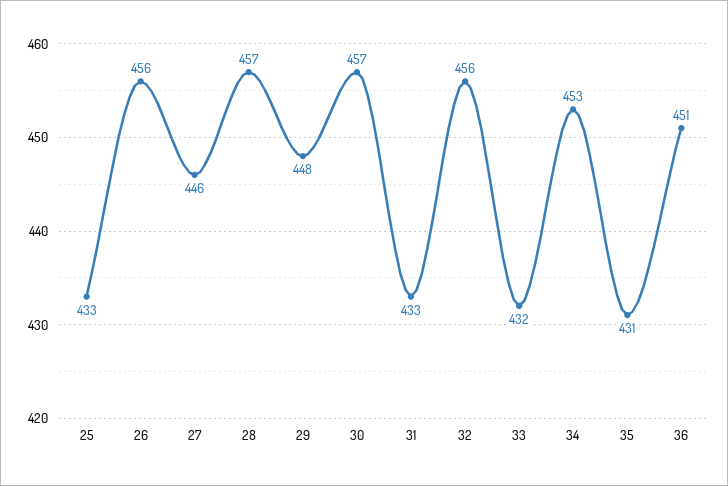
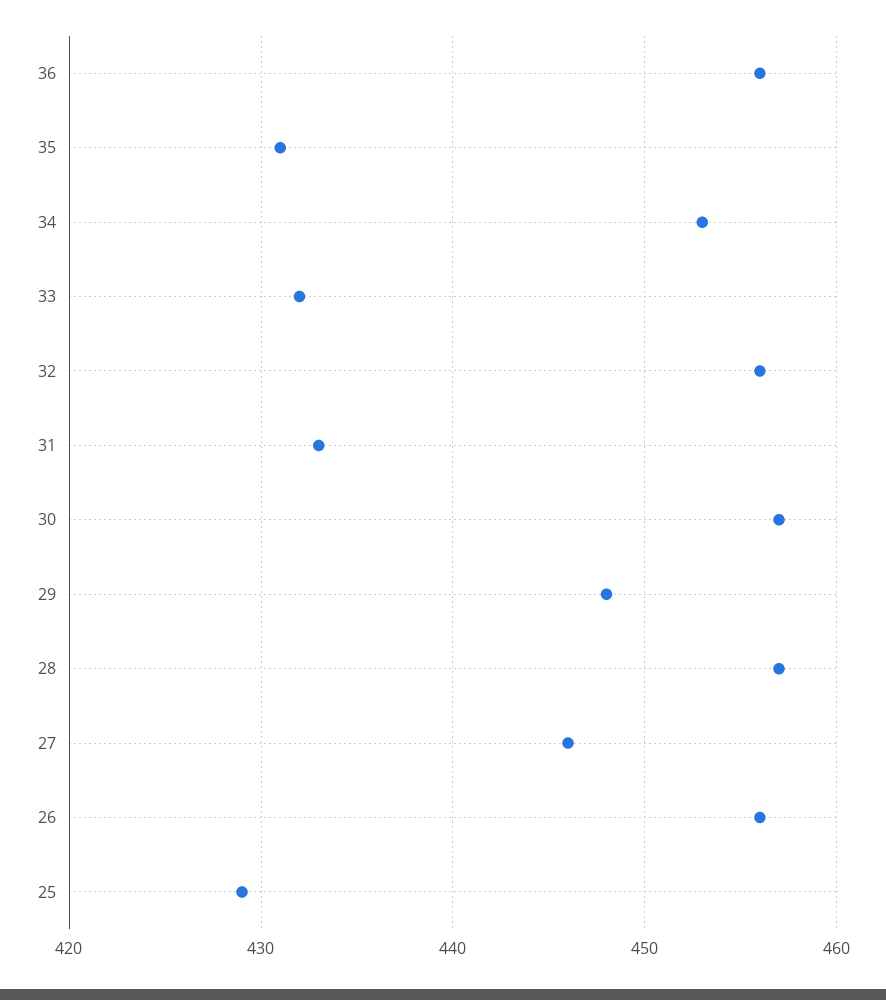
25: 433 -> 429
36: 451 -> 456

